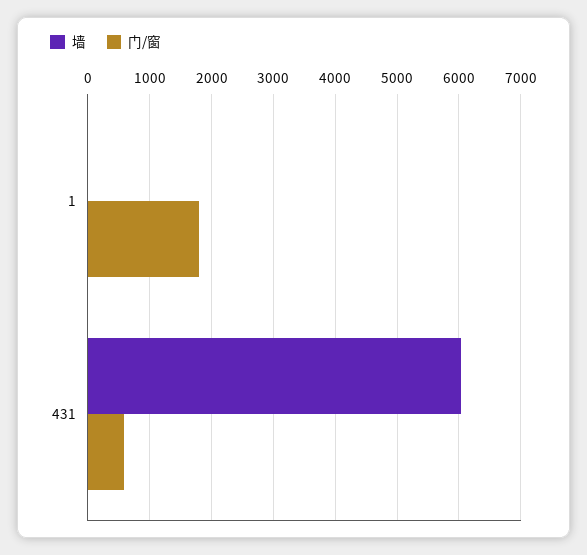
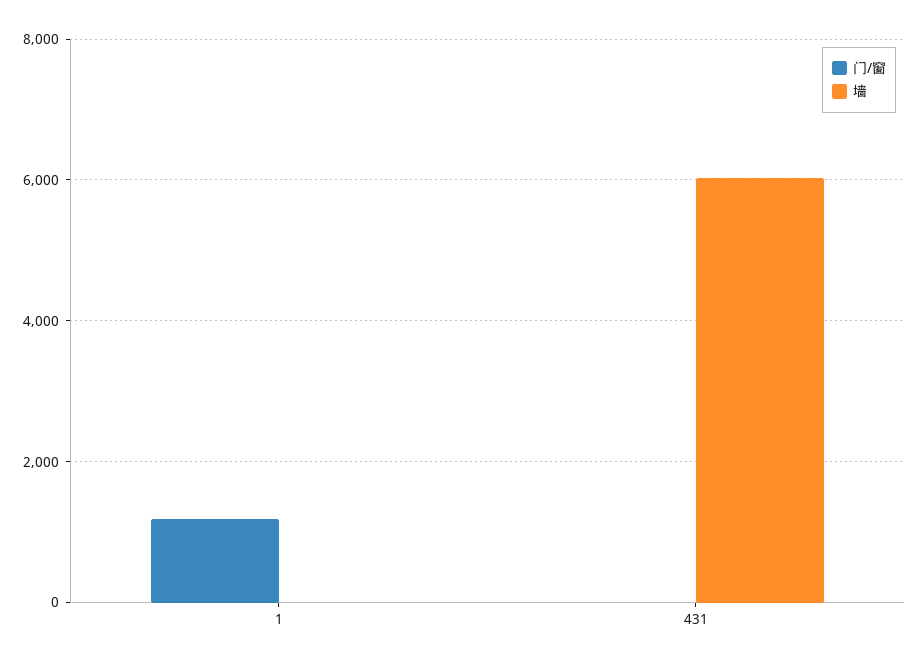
门/窗, 1: 1800 -> 1200
门/窗, 431: 600 -> 0

